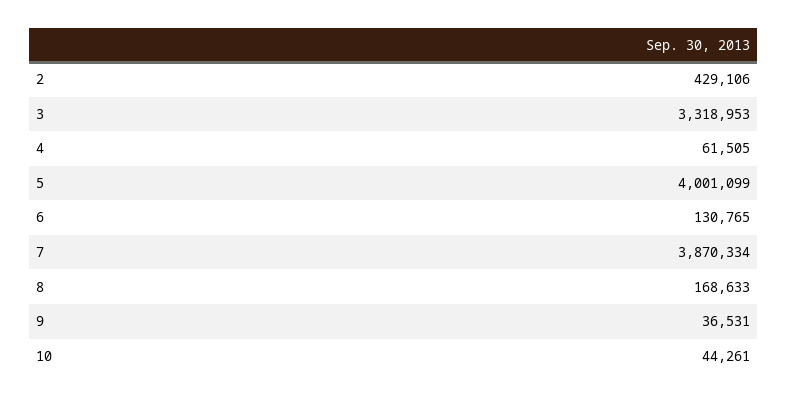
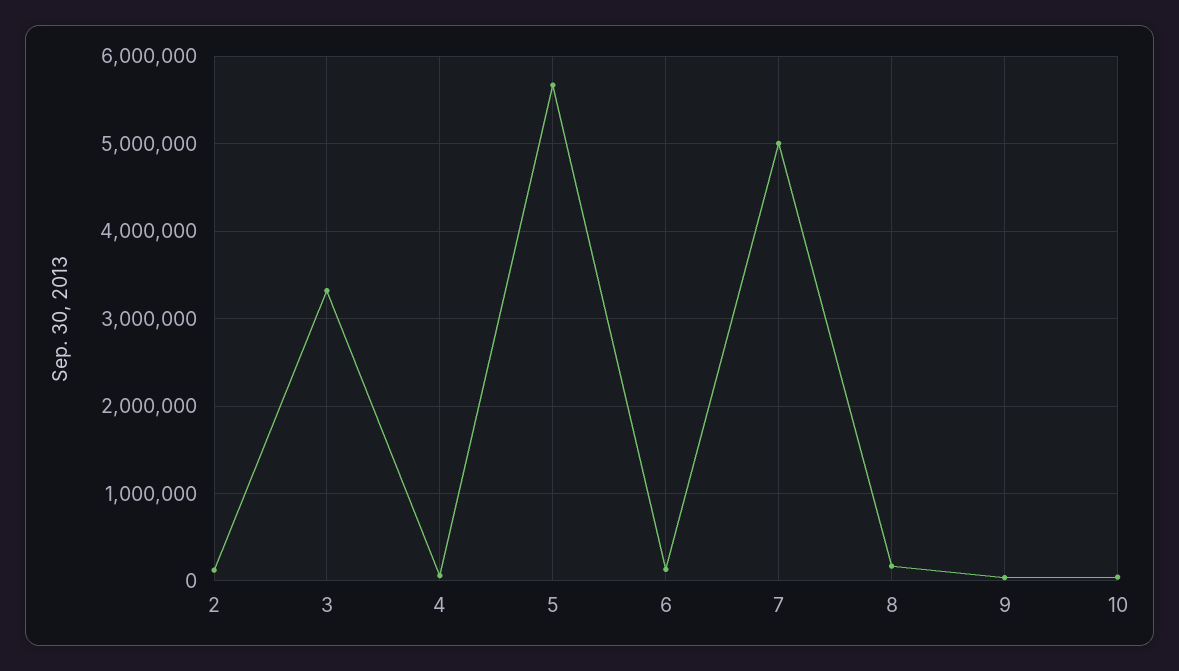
2: 429106 -> 100000
5: 4001099 -> 5700000
7: 3870334 -> 5000000

